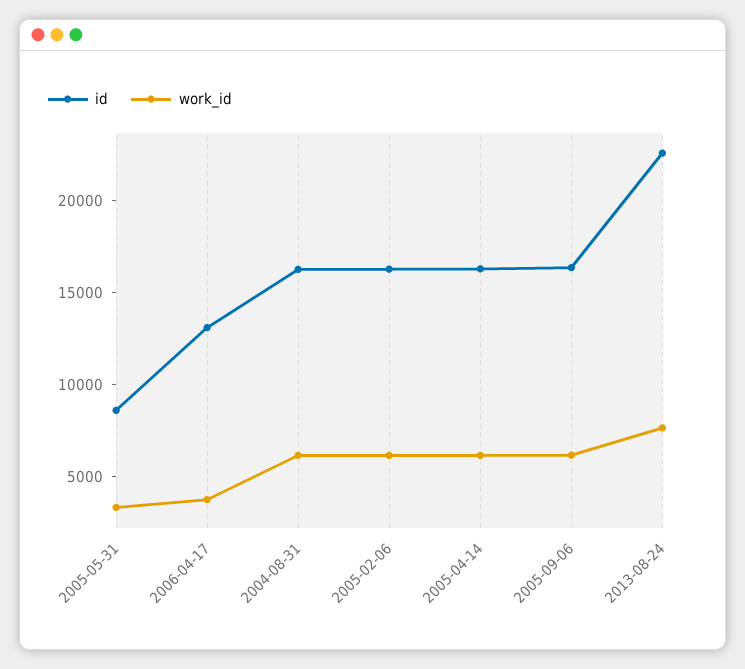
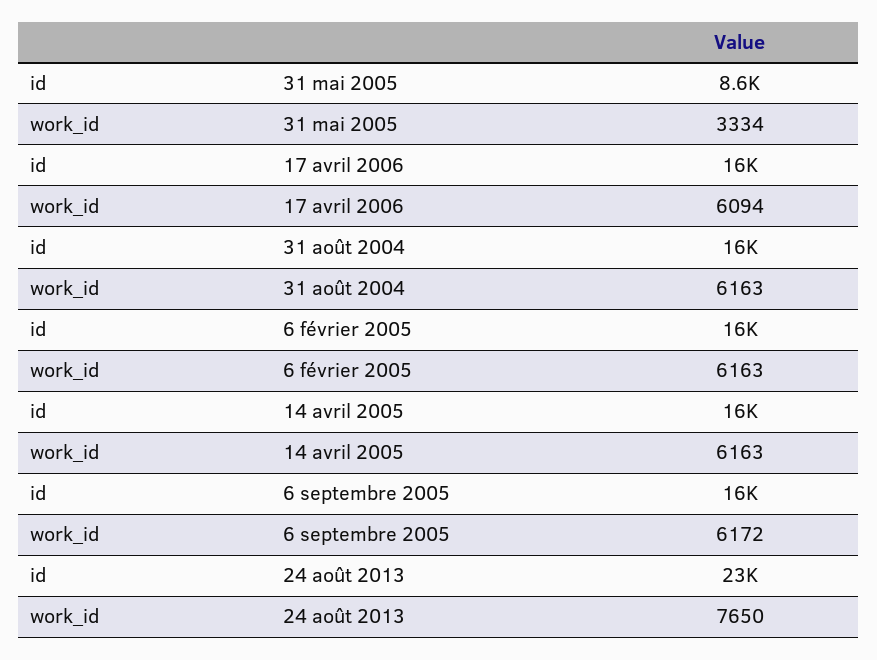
id, 2006-04-17: 13000 -> 16000
work_id, 2006-04-17: 4000 -> 6094

